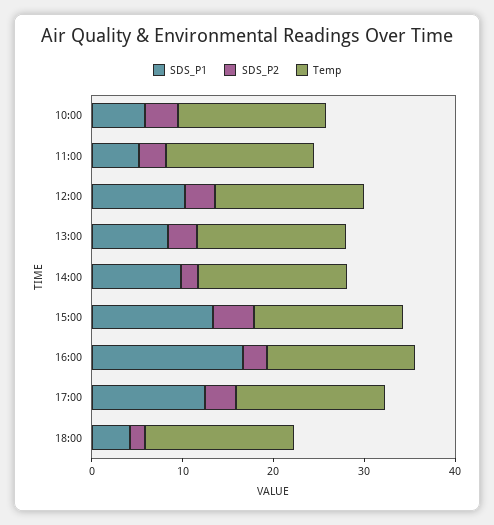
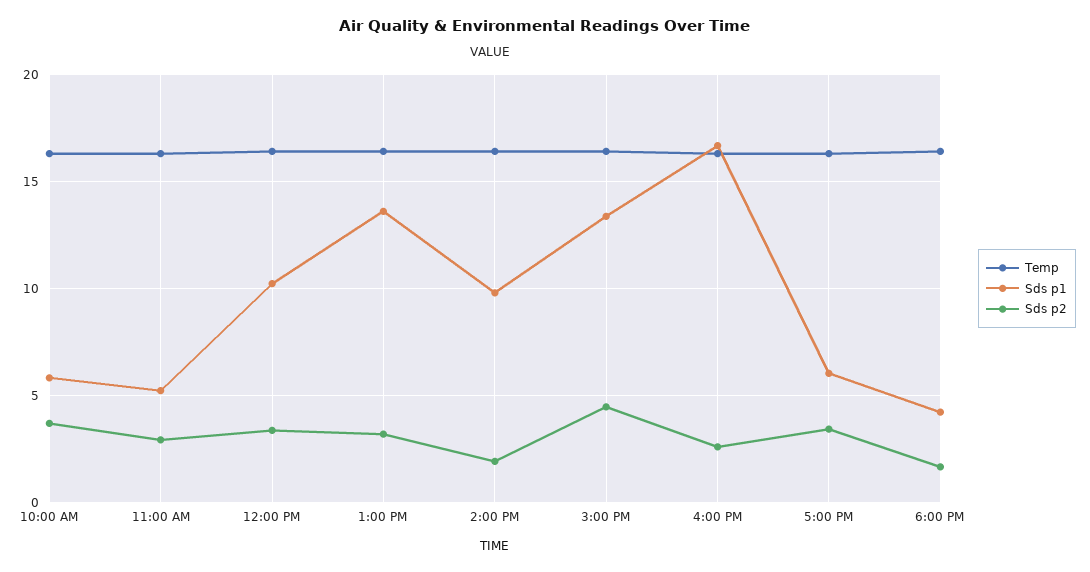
SDS_P1, 13:00: 8 -> 13.5
SDS_P1, 17:00: 12 -> 6

